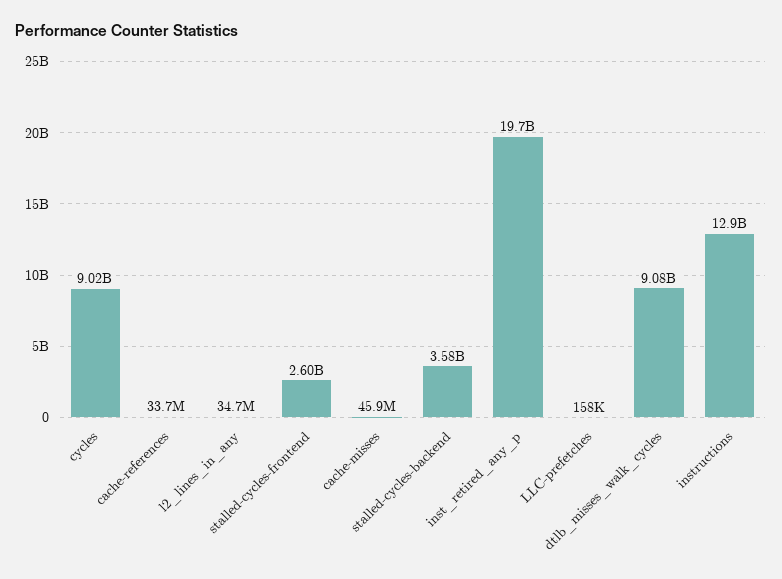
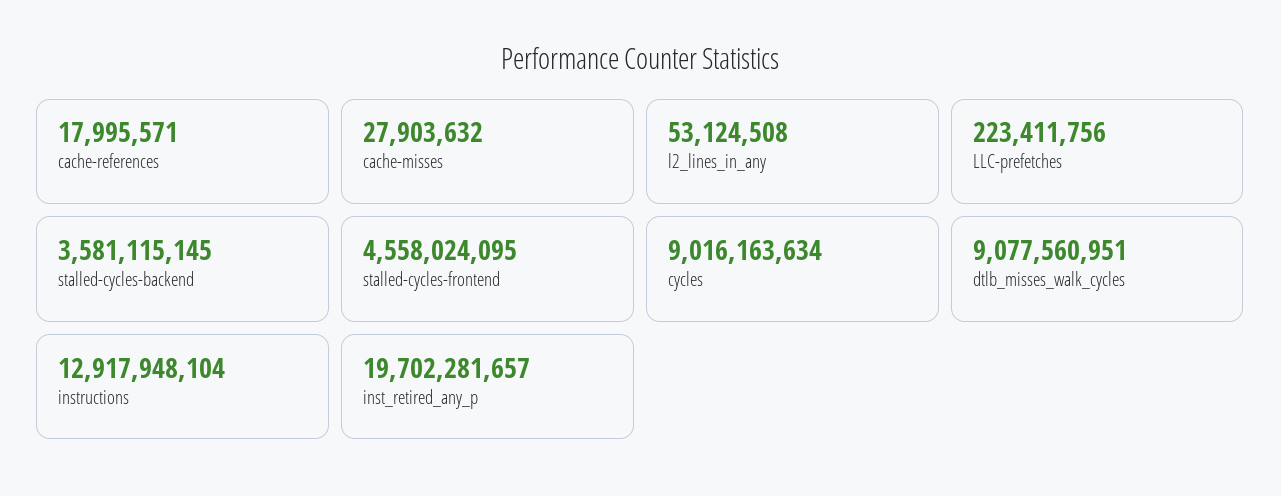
cache-references: 33700000 -> 17995571
l2_lines_in_any: 34700000 -> 53124508
stalled-cycles-frontend: 2600000000 -> 4558024095
cache-misses: 45900000 -> 27903632
LLC-prefetches: 158000 -> 223411756

